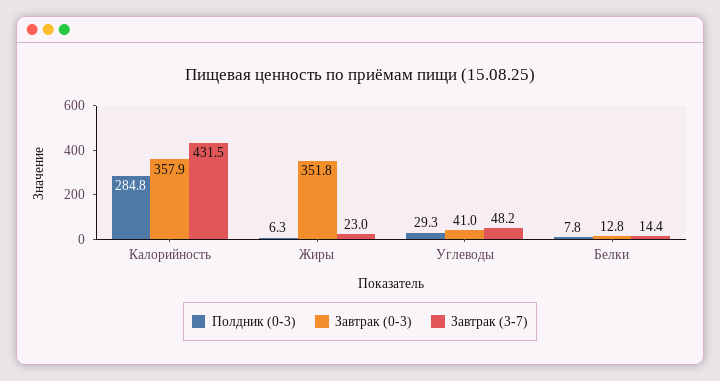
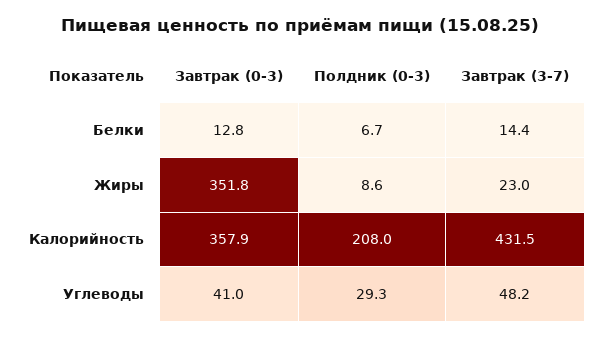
Полдник (0-3), Калорийность: 284.8 -> 208
Полдник (0-3), Жиры: 6.3 -> 8.6
Полдник (0-3), Белки: 7.8 -> 6.7

